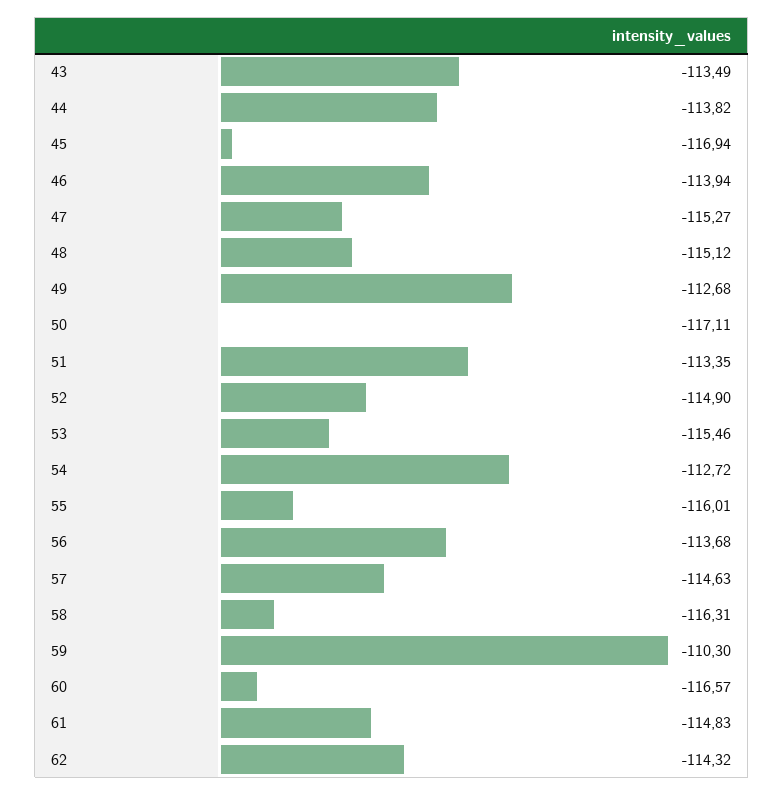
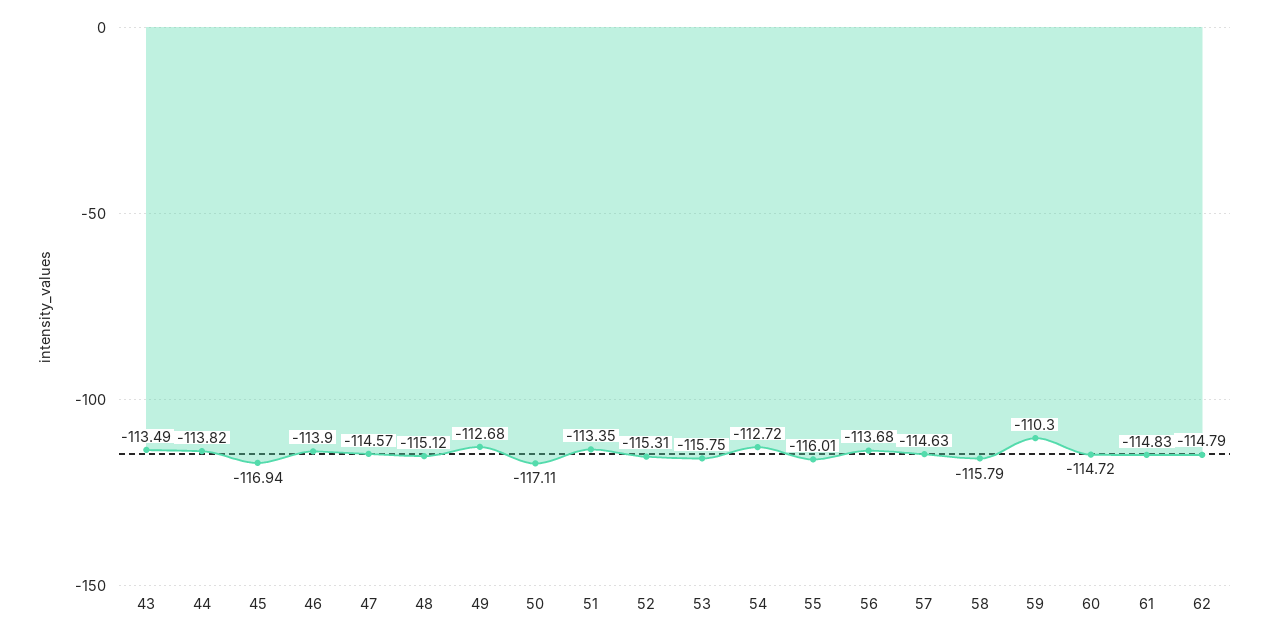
46: -113.94 -> -113.9
47: -115.27 -> -114.57
52: -114.9 -> -115.31
53: -115.46 -> -115.75
58: -116.31 -> -115.79
60: -116.57 -> -114.72
62: -114.32 -> -114.79

